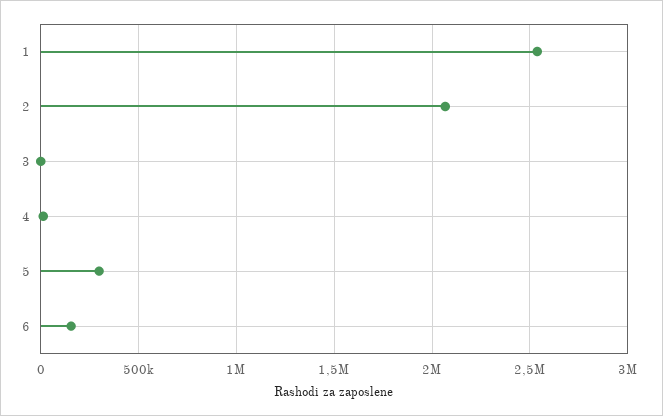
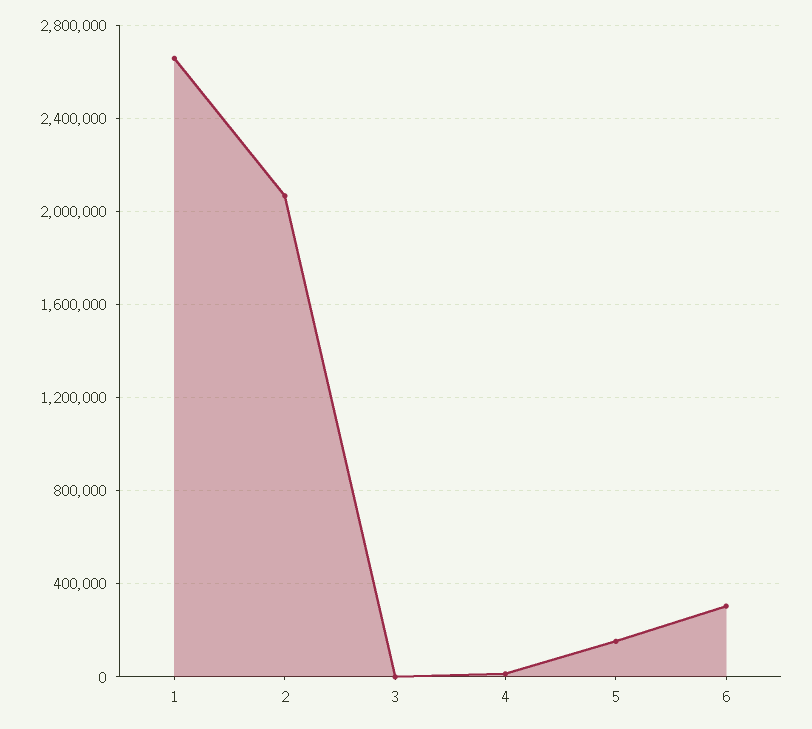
1: 2550000 -> 2650000
5: 300000 -> 150000
6: 150000 -> 300000

